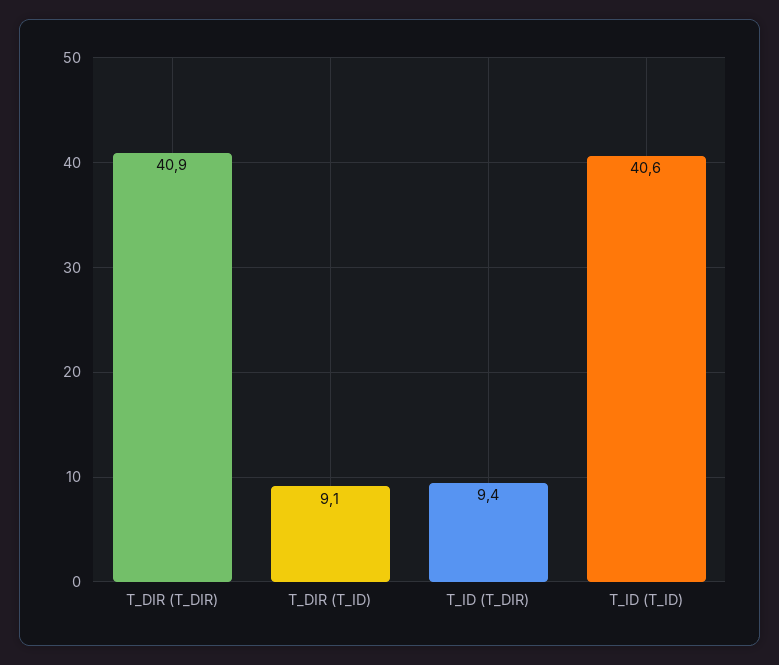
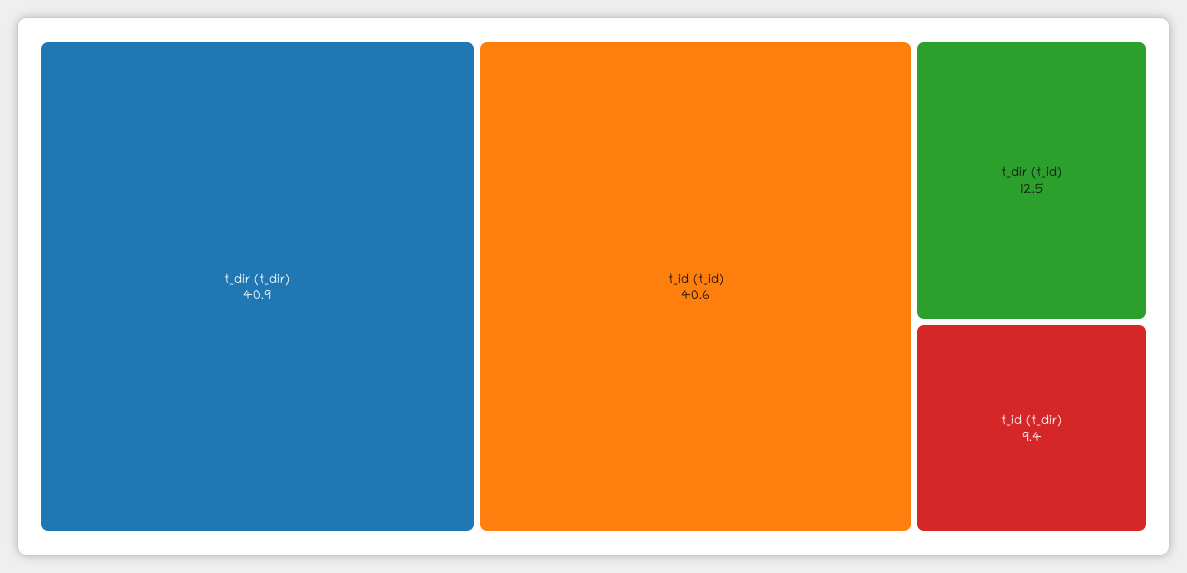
T_DIR (T_ID): 9.1 -> 12.5

